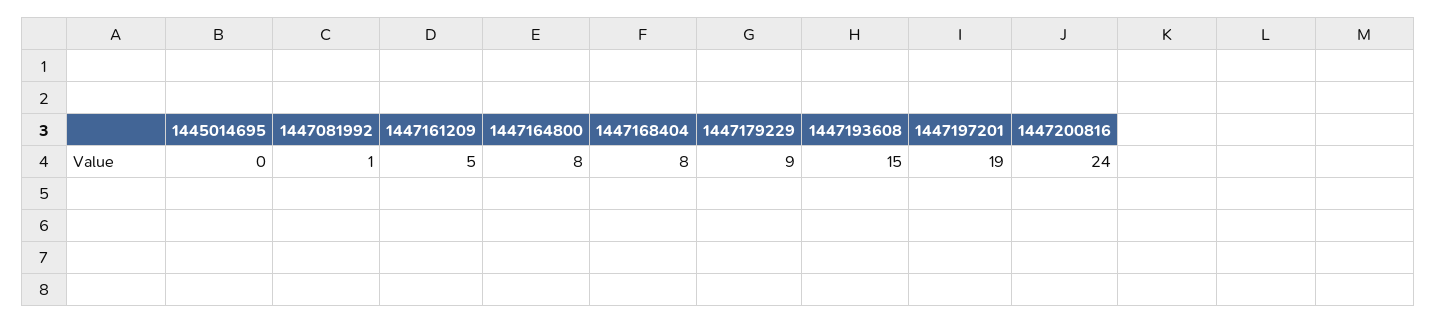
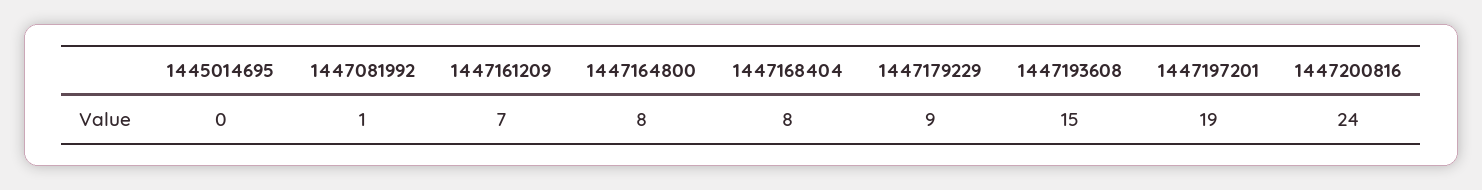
1447161209: 5 -> 7

